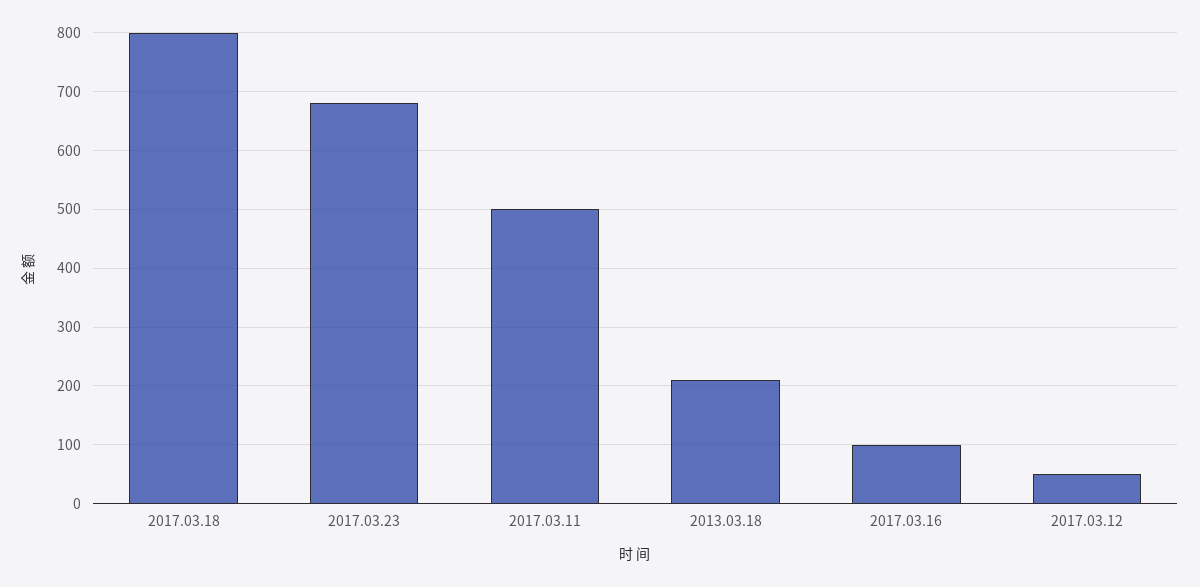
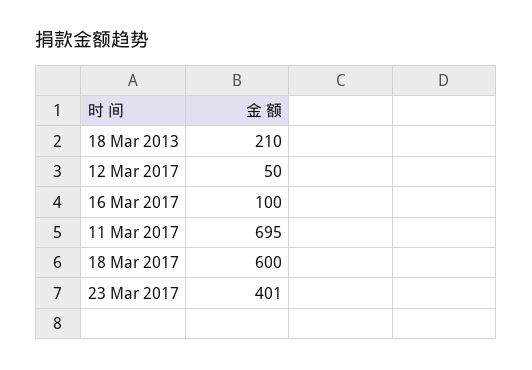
2017.03.18: 800 -> 600
2017.03.23: 680 -> 401
2017.03.11: 500 -> 695

